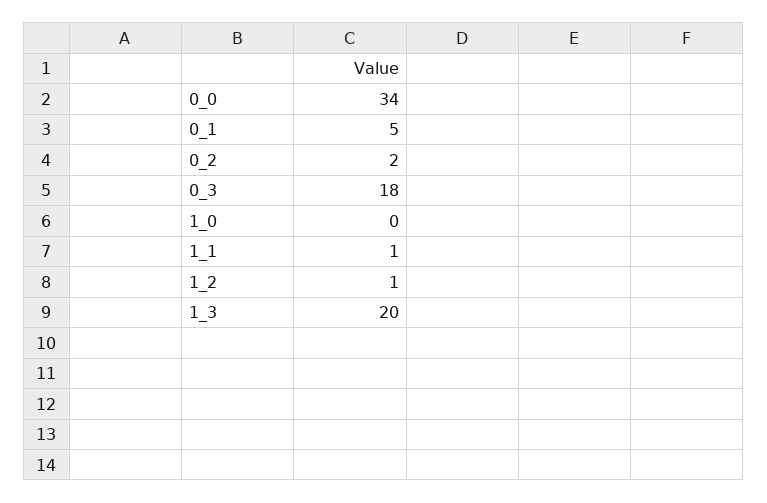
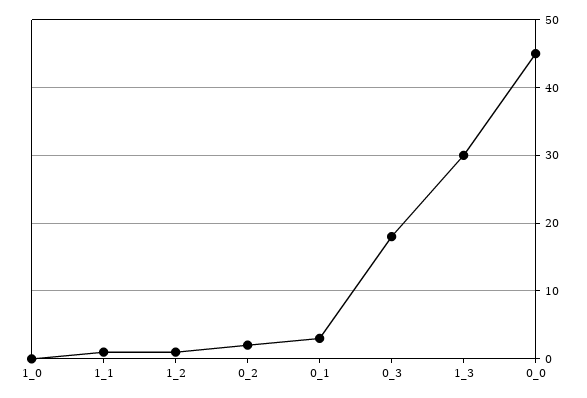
0_0: 34 -> 45
0_1: 5 -> 3
1_3: 20 -> 30

